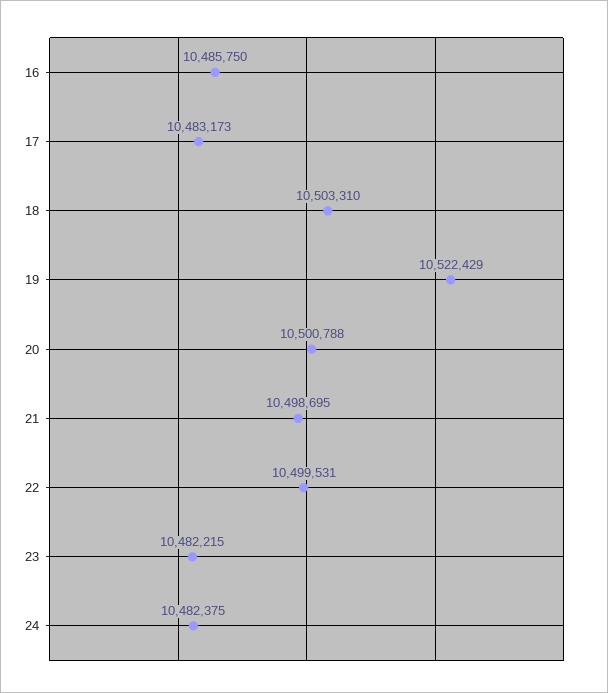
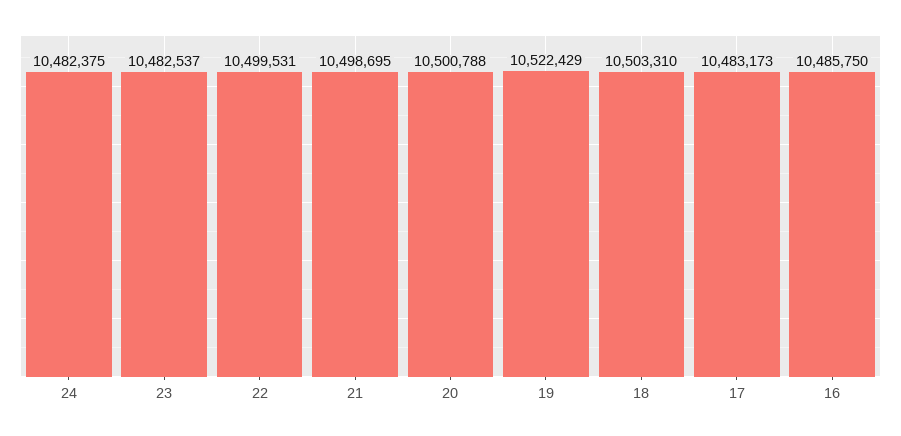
23: 10482215 -> 10482537

